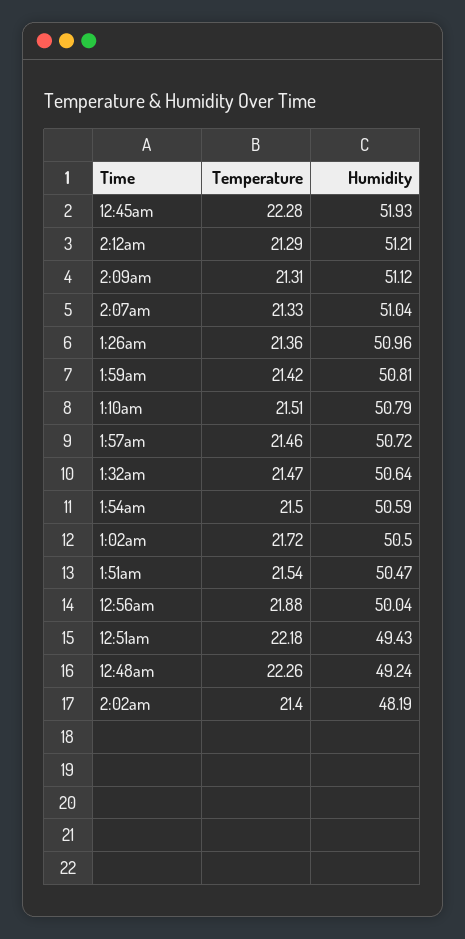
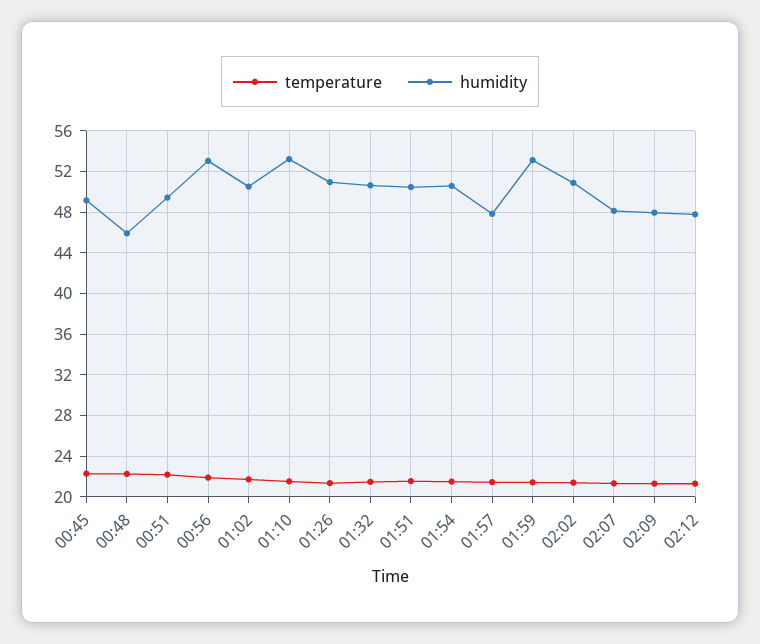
Humidity, 12:45am: 51.93 -> 49
Humidity, 2:12am: 51.21 -> 48
Humidity, 2:09am: 51.12 -> 48
Humidity, 2:07am: 51.04 -> 48
Humidity, 1:59am: 50.81 -> 53
Humidity, 1:10am: 50.79 -> 53
Humidity, 1:57am: 50.72 -> 48
Humidity, 12:56am: 50.04 -> 53
Humidity, 12:48am: 49.24 -> 46
Humidity, 2:02am: 48.19 -> 51

